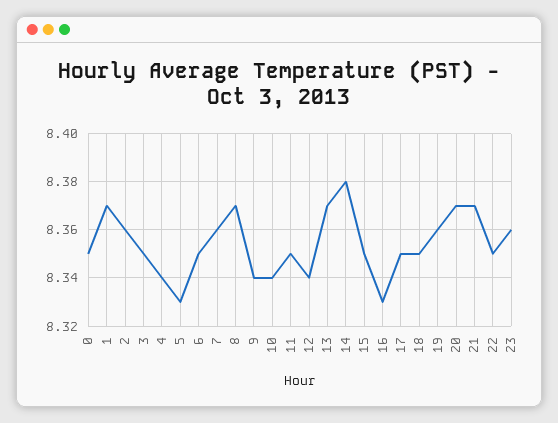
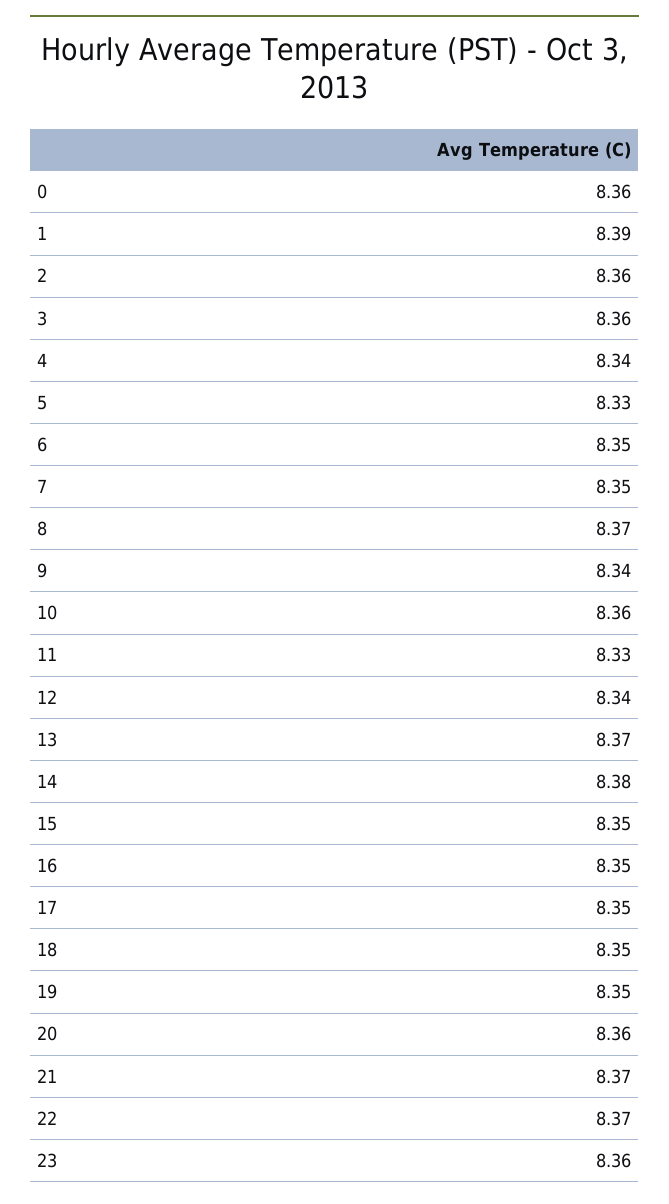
0: 8.35 -> 8.36
1: 8.37 -> 8.39
3: 8.35 -> 8.36
7: 8.36 -> 8.35
10: 8.34 -> 8.36
11: 8.35 -> 8.33
16: 8.33 -> 8.35
19: 8.36 -> 8.35
20: 8.37 -> 8.36
22: 8.35 -> 8.37

